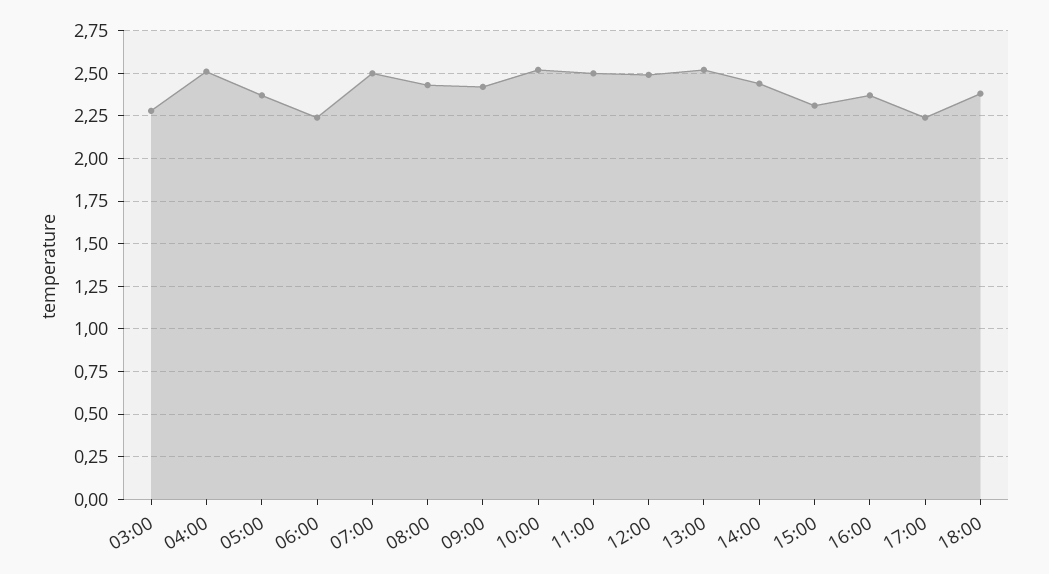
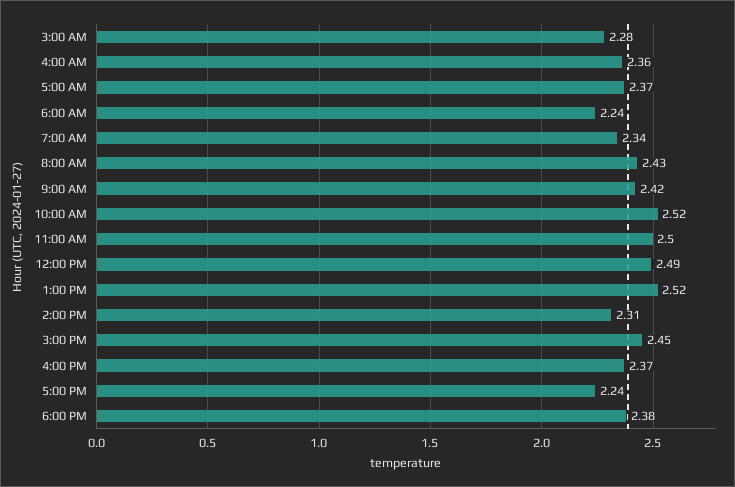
04:00: 2.5 -> 2.36
07:00: 2.5 -> 2.34
14:00: 2.45 -> 2.31
15:00: 2.3 -> 2.45

